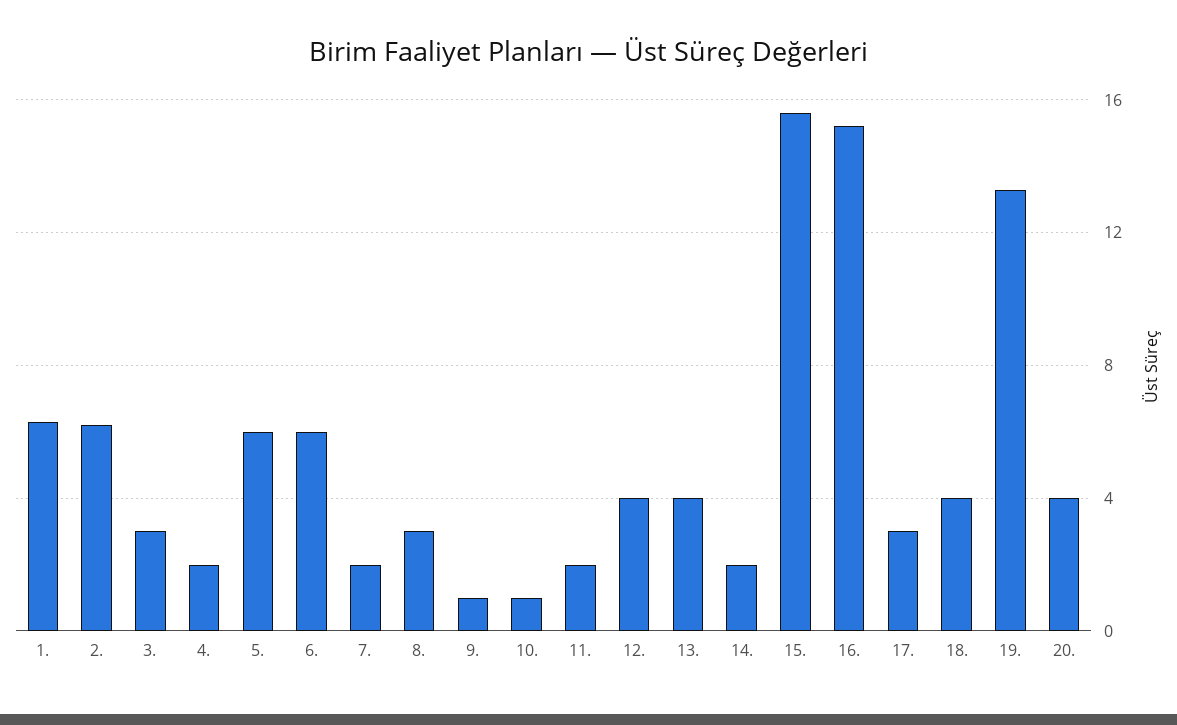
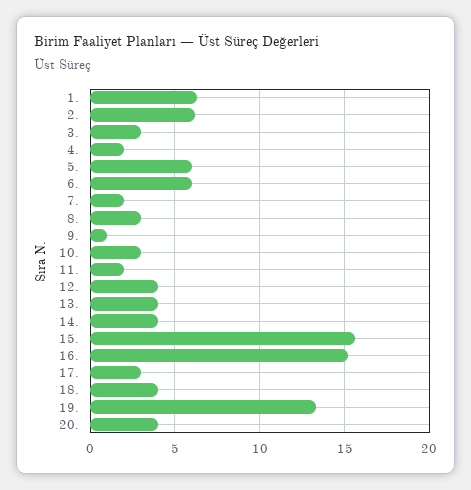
10.: 1 -> 3
14.: 2 -> 4

